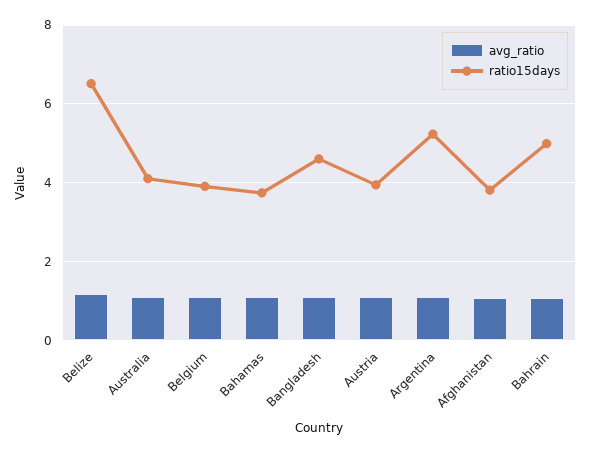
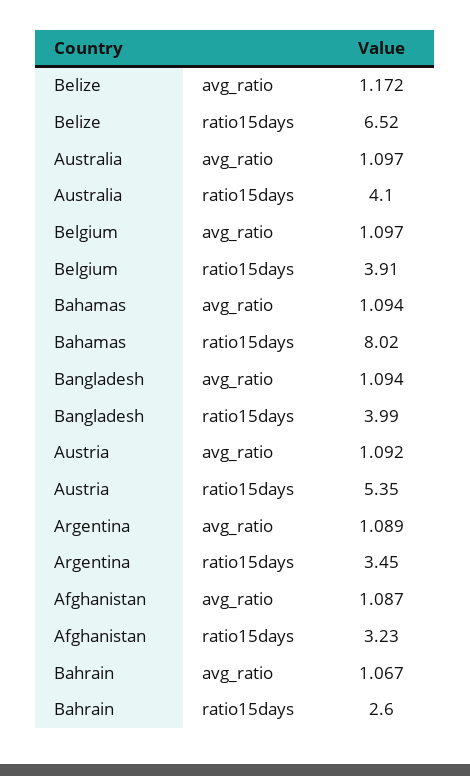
ratio15days, Bahamas: 3.8 -> 8.02
ratio15days, Bangladesh: 4.6 -> 3.99
ratio15days, Austria: 4 -> 5.35
ratio15days, Argentina: 5.2 -> 3.45
ratio15days, Afghanistan: 3.8 -> 3.23
ratio15days, Bahrain: 5 -> 2.6

